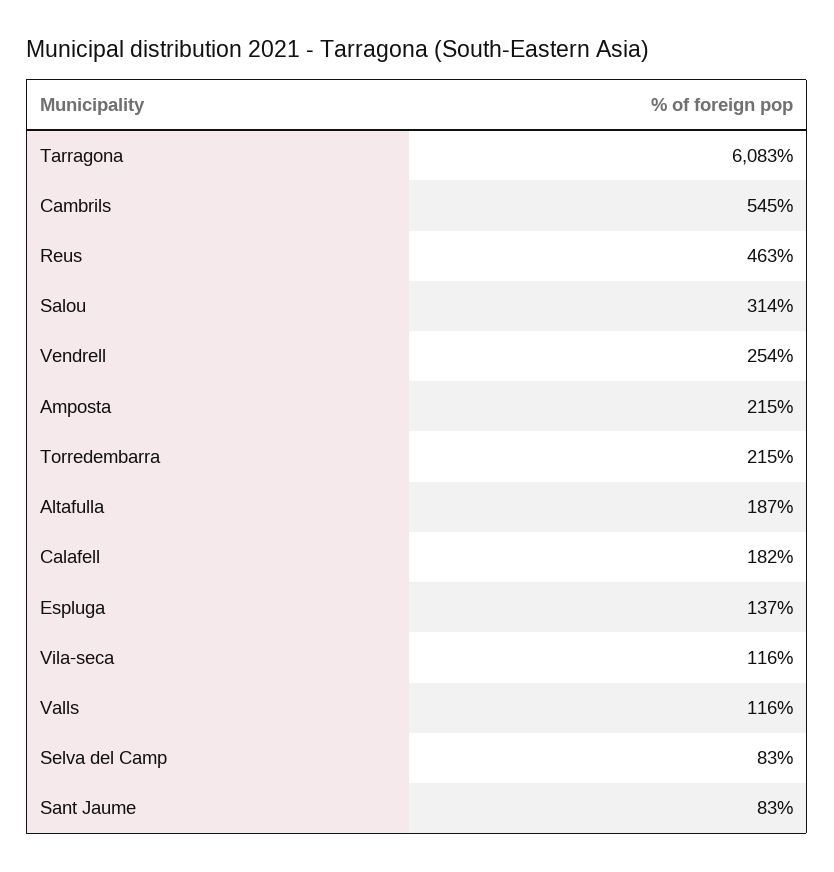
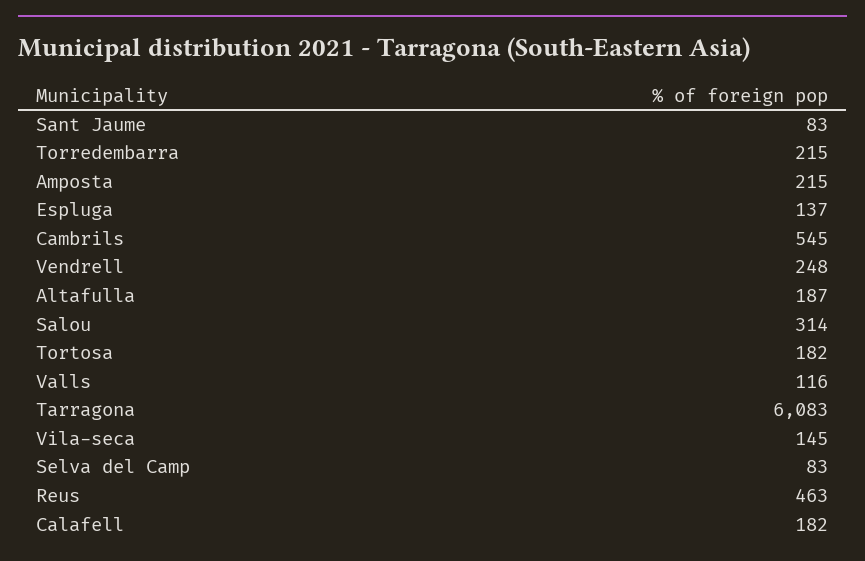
Vendrell: 254 -> 248
Vila-seca: 116 -> 145
Tortosa: none -> 182

